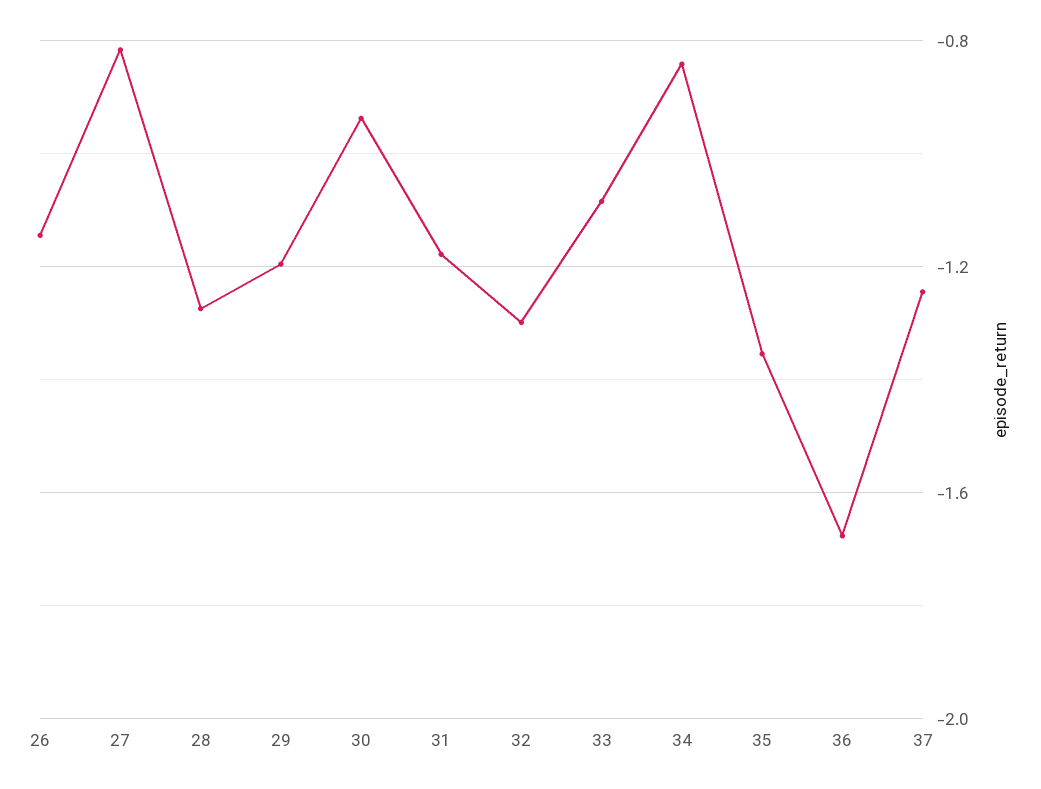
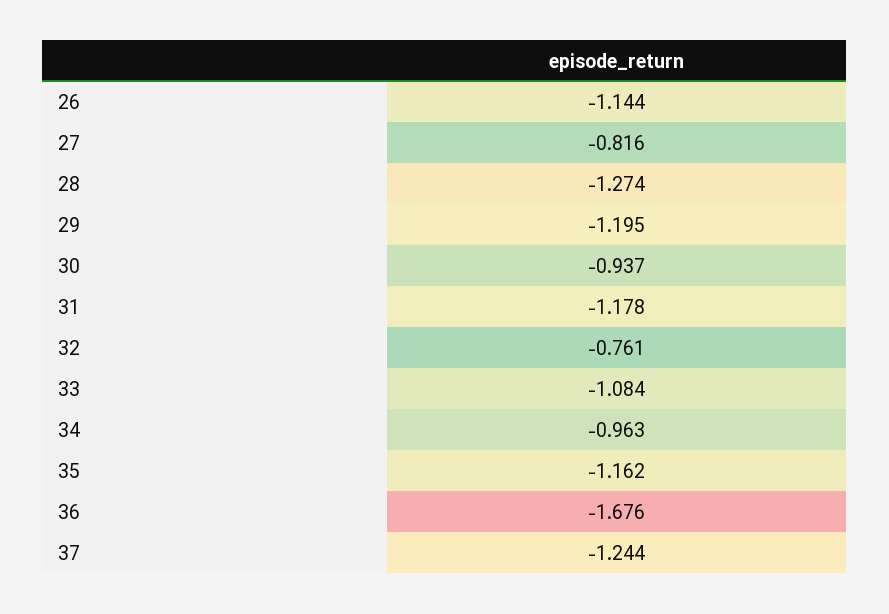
32: -1.3 -> -0.761
34: -0.85 -> -0.963
35: -1.35 -> -1.162

